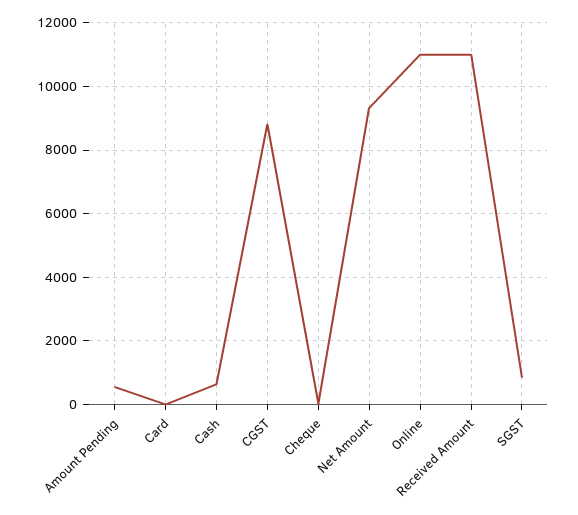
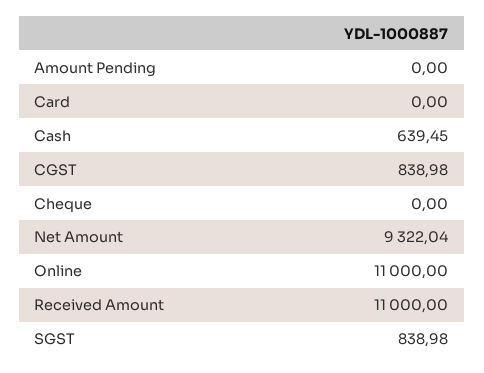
Amount Pending: 600 -> 0
CGST: 8800 -> 838.98

